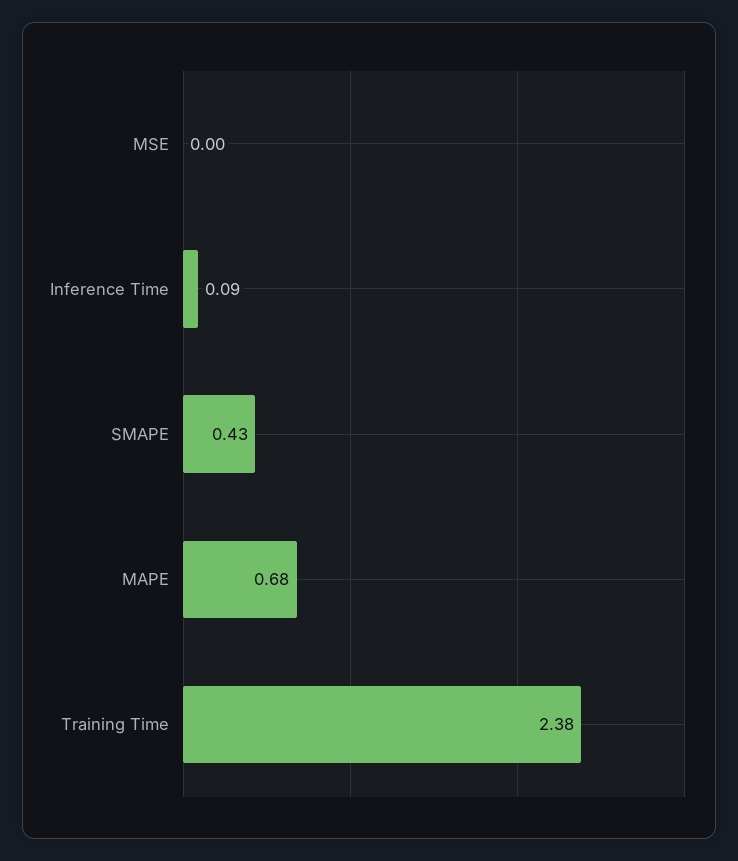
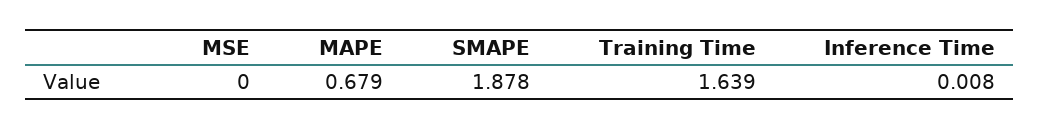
Inference Time: 0.09 -> 0.008
SMAPE: 0.43 -> 1.878
Training Time: 2.38 -> 1.639

